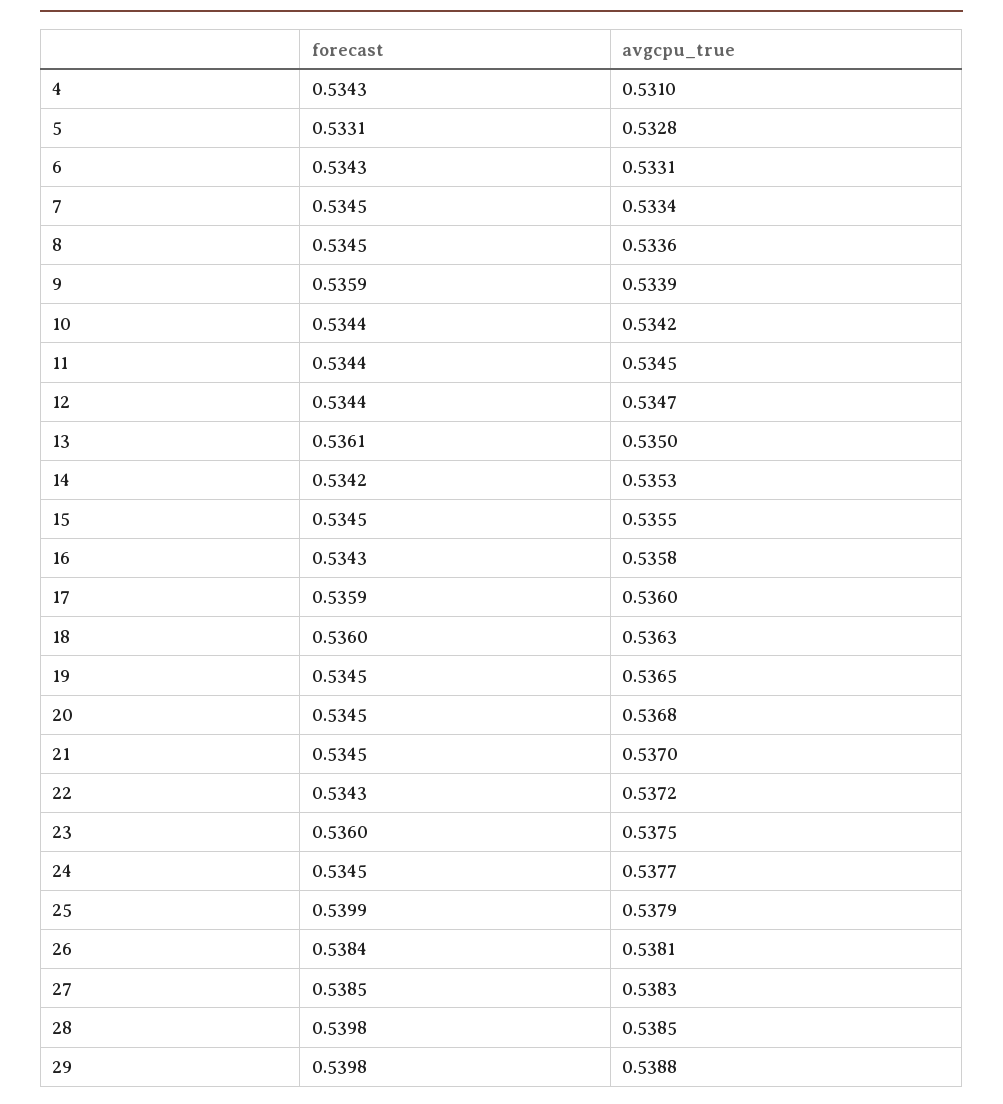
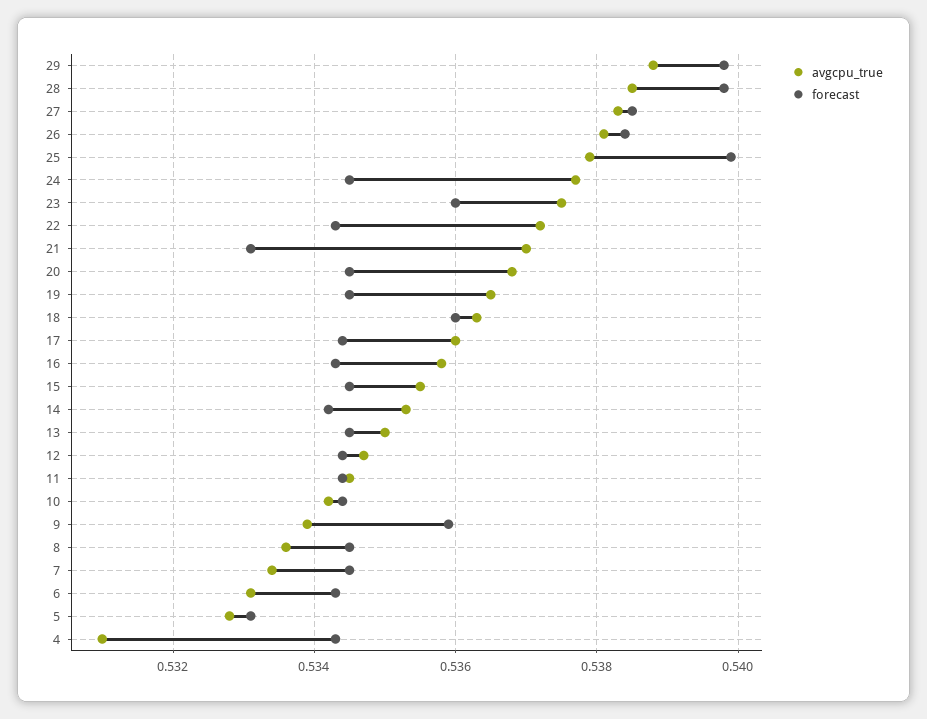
forecast, 13: 0.5361 -> 0.5345
forecast, 17: 0.5359 -> 0.5345
forecast, 21: 0.5345 -> 0.533

